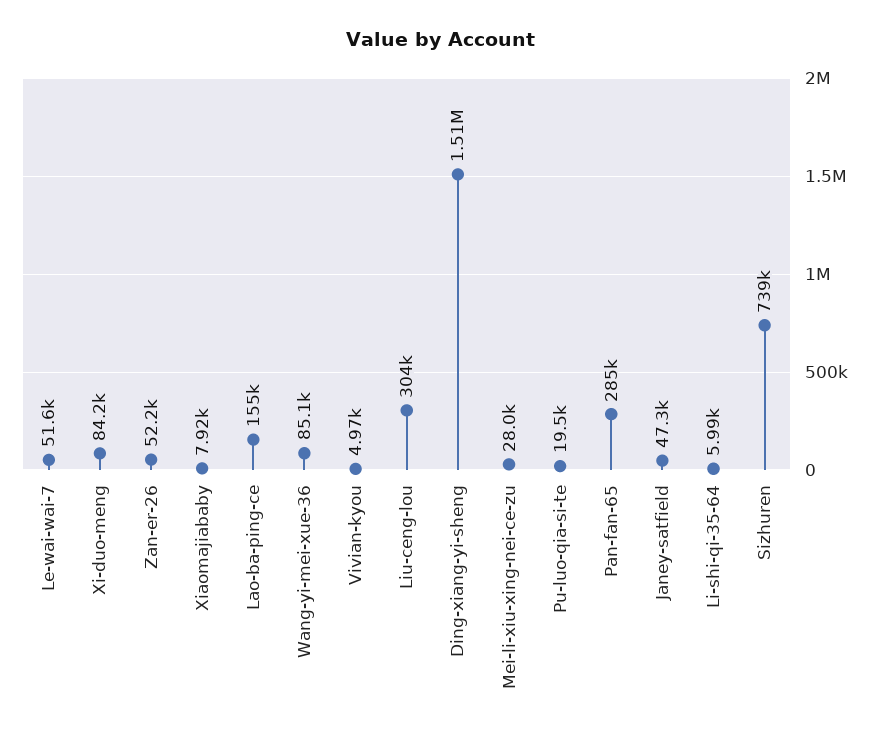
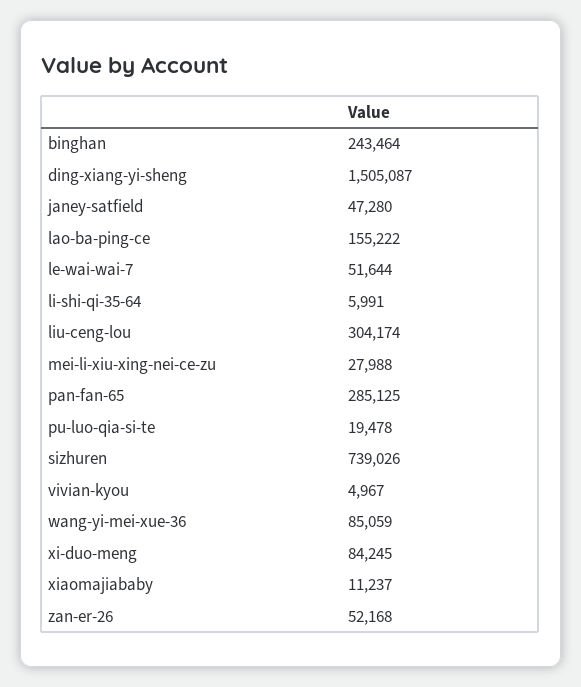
Xiaomajiababy: 7920 -> 11237
binghan: none -> 243464

